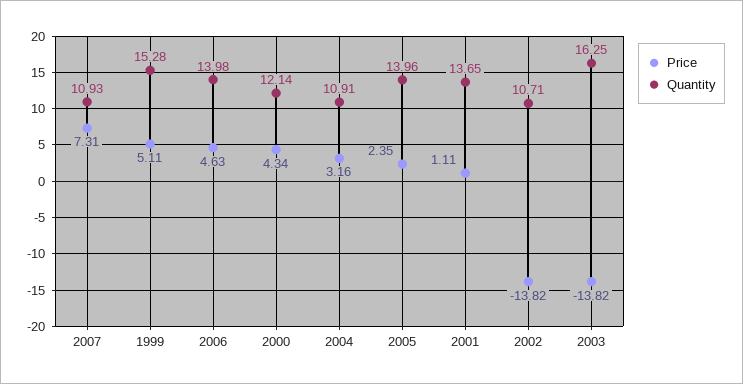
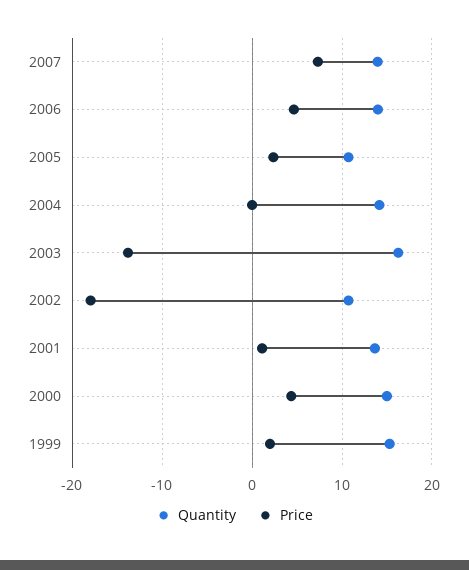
Quantity, 2007: 10.93 -> 14
Price, 1999: 5.11 -> 2
Quantity, 2000: 12.14 -> 15
Price, 2004: 3.16 -> 0
Quantity, 2004: 10.91 -> 14
Quantity, 2005: 13.96 -> 11
Price, 2002: -13.82 -> -18

